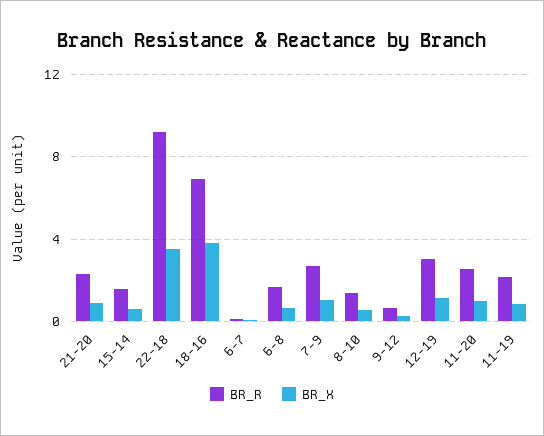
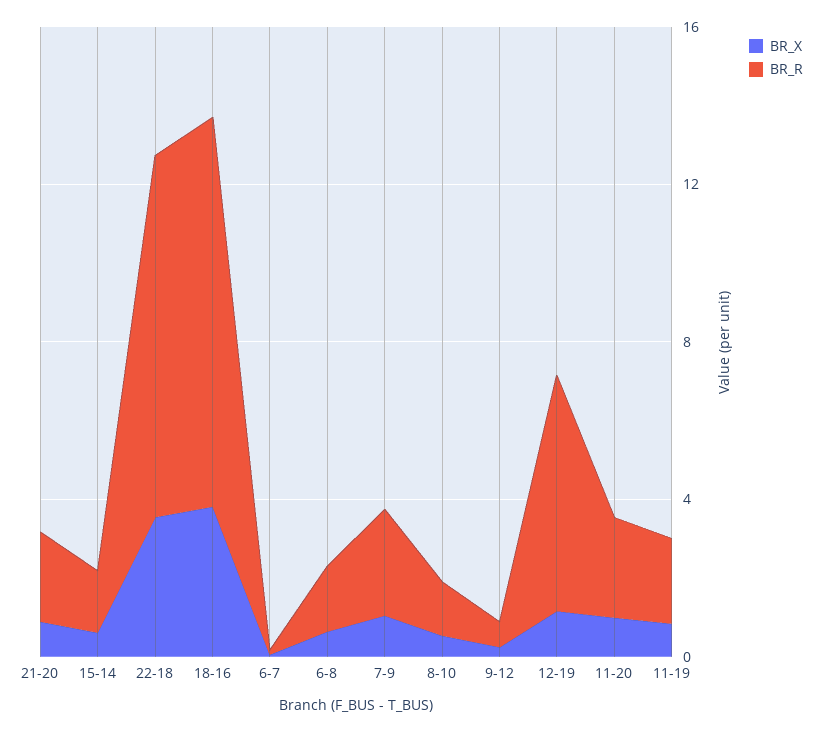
BR_R, 18-16: 7 -> 10
BR_R, 12-19: 3 -> 6

